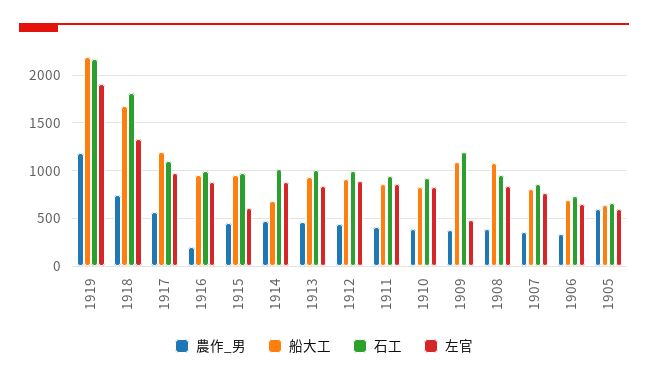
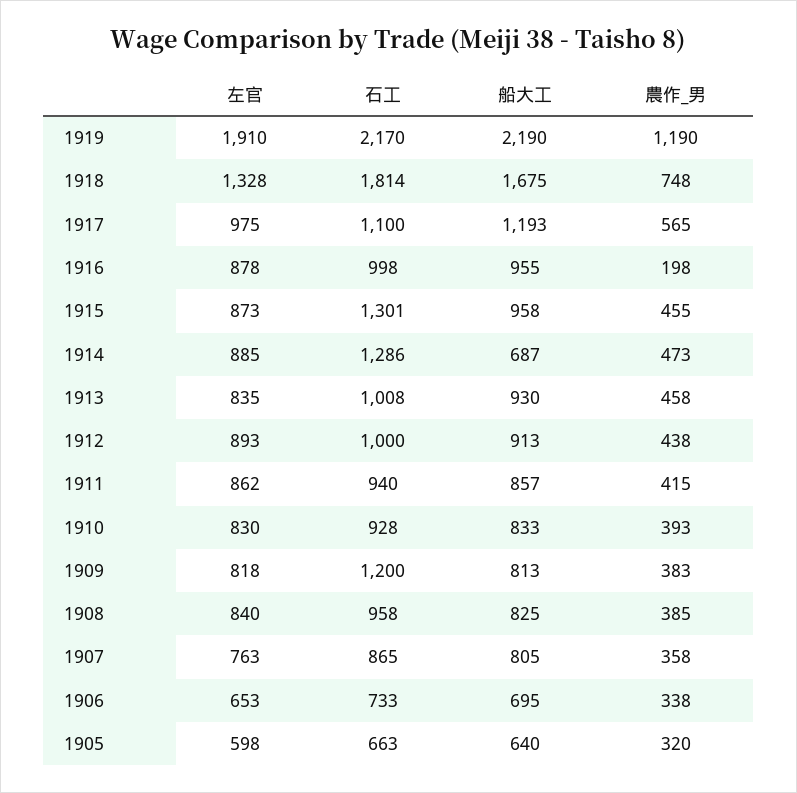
石工, 1915: 1000 -> 1301
左官, 1915: 600 -> 873
石工, 1914: 1000 -> 1286
船大工, 1909: 1100 -> 813
左官, 1909: 500 -> 818
船大工, 1908: 1100 -> 825
農作_男, 1905: 600 -> 320

